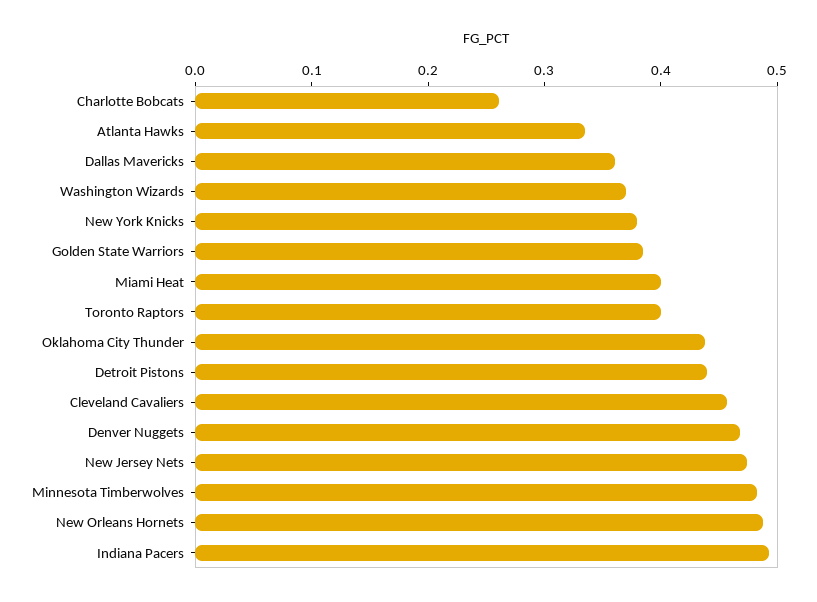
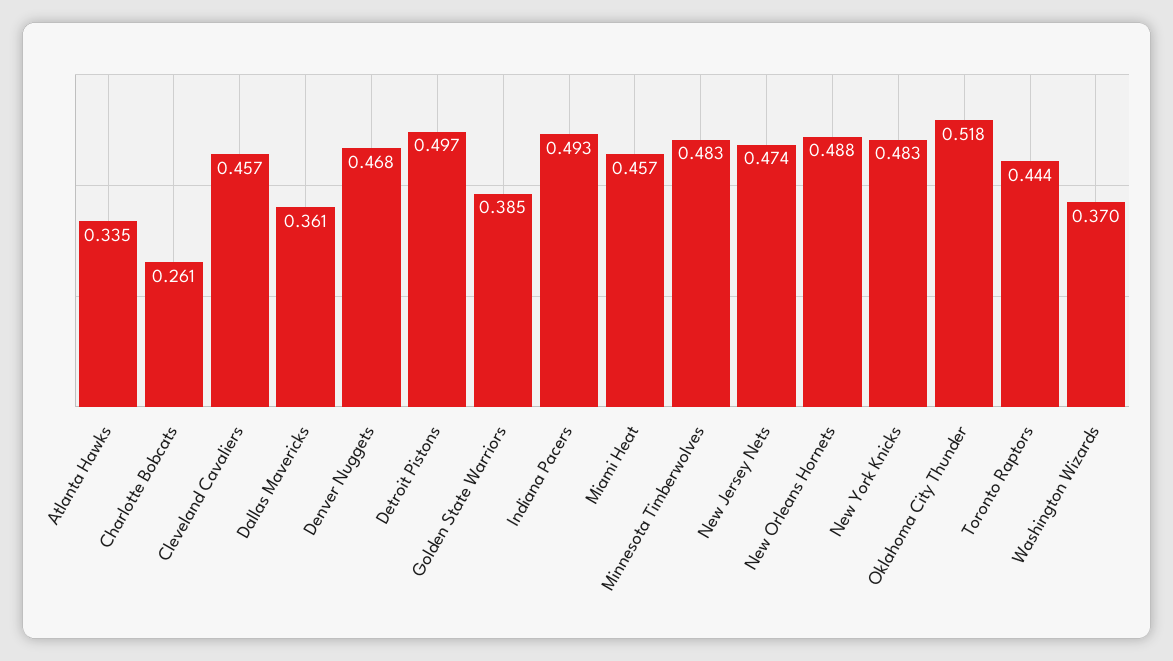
New York Knicks: 0.38 -> 0.483
Miami Heat: 0.4 -> 0.457
Toronto Raptors: 0.4 -> 0.444
Oklahoma City Thunder: 0.44 -> 0.518
Detroit Pistons: 0.44 -> 0.497

